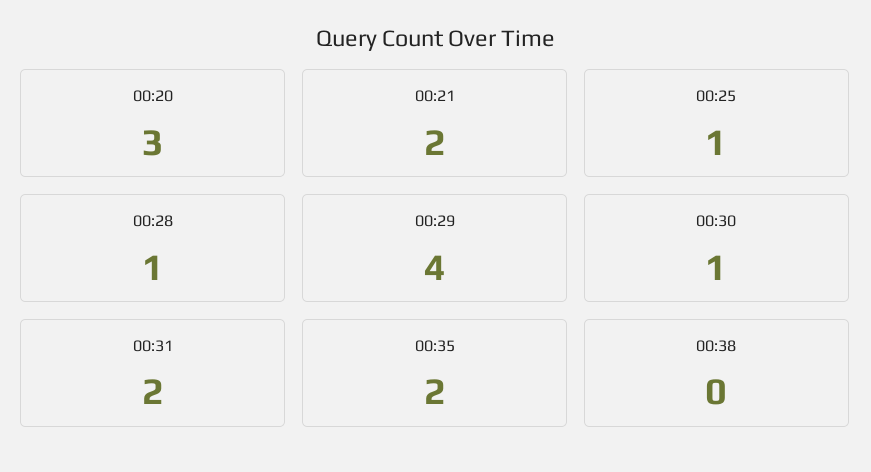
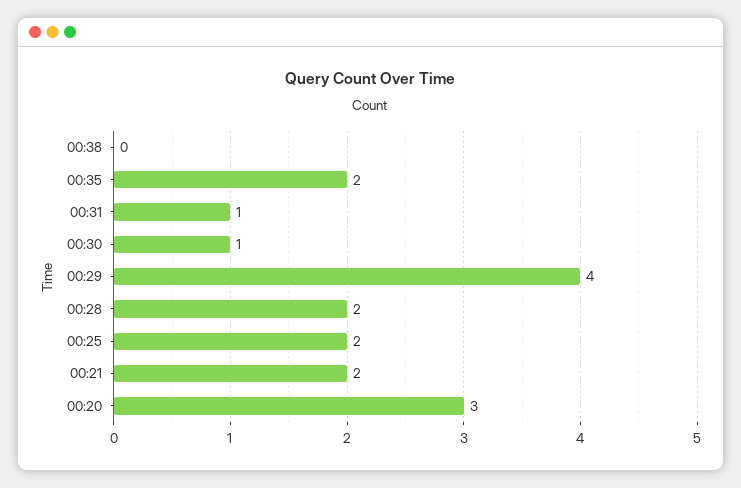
00:25: 1 -> 2
00:28: 1 -> 2
00:31: 2 -> 1

